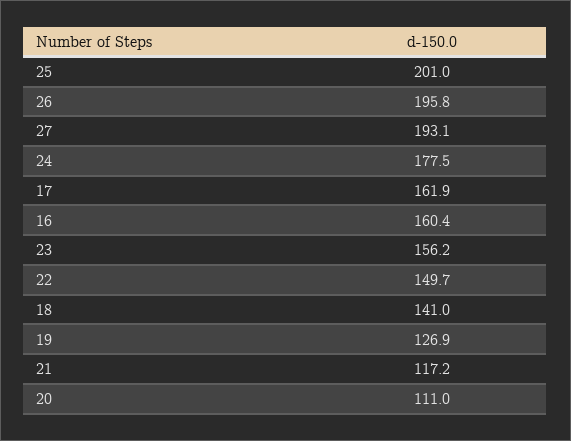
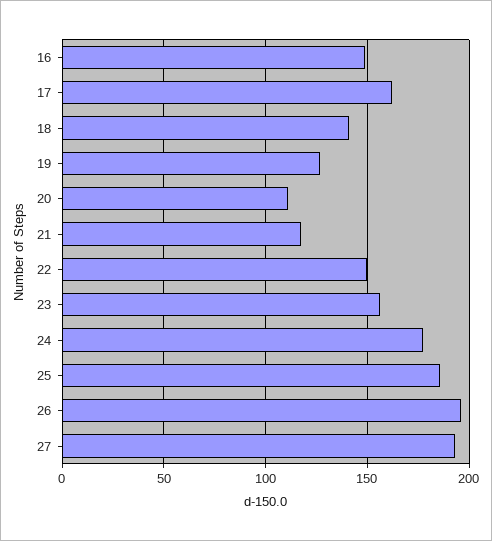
25: 201 -> 185
16: 160.4 -> 150

